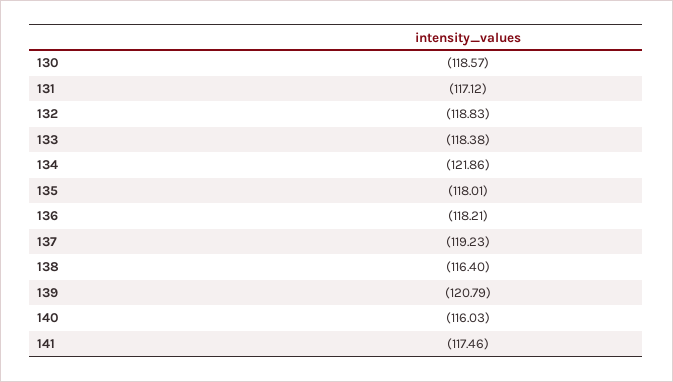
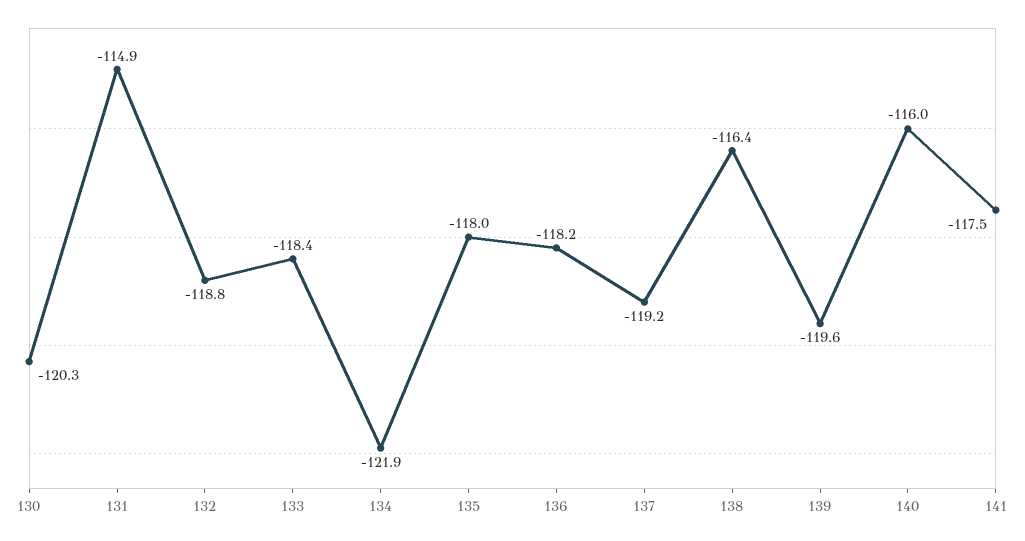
130: -118.57 -> -120.3
131: -117.12 -> -114.9
139: -120.79 -> -119.6

